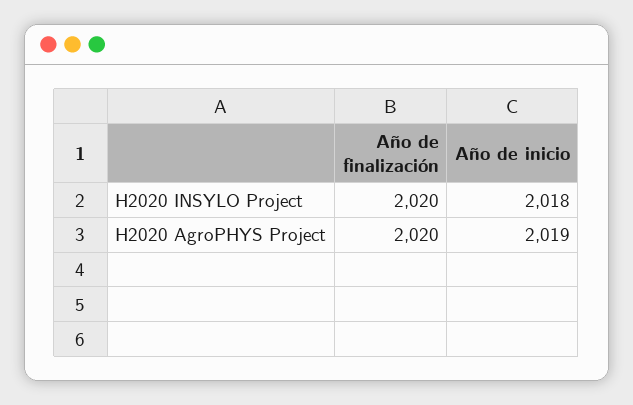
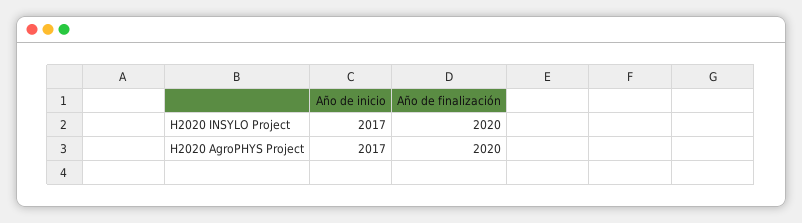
Año de inicio, H2020 INSYLO Project: 2018 -> 2017
Año de inicio, H2020 AgroPHYS Project: 2019 -> 2017

